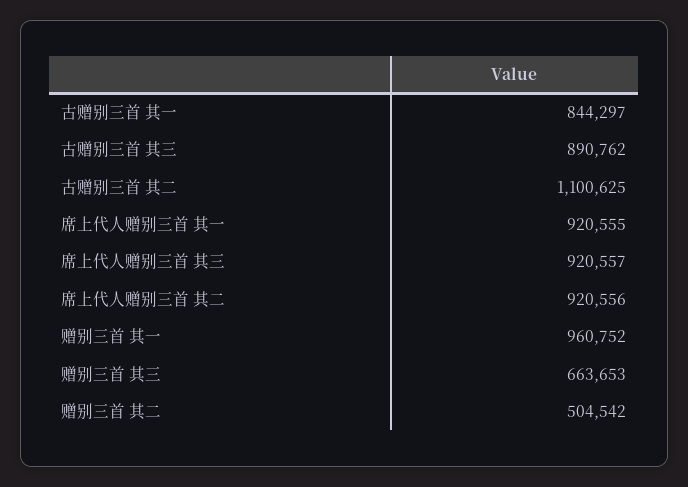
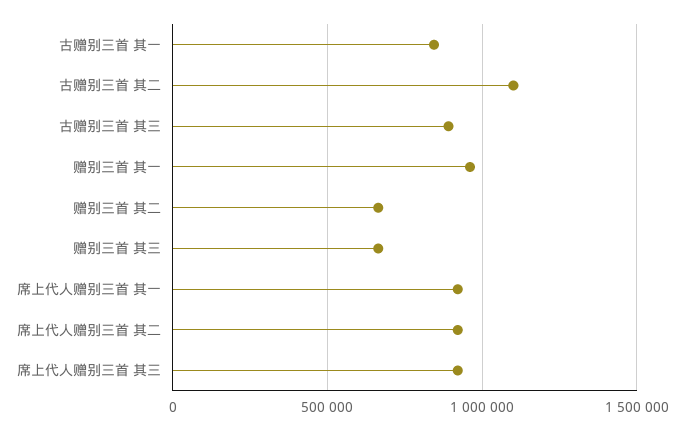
赠别三首 其二: 504542 -> 650000

